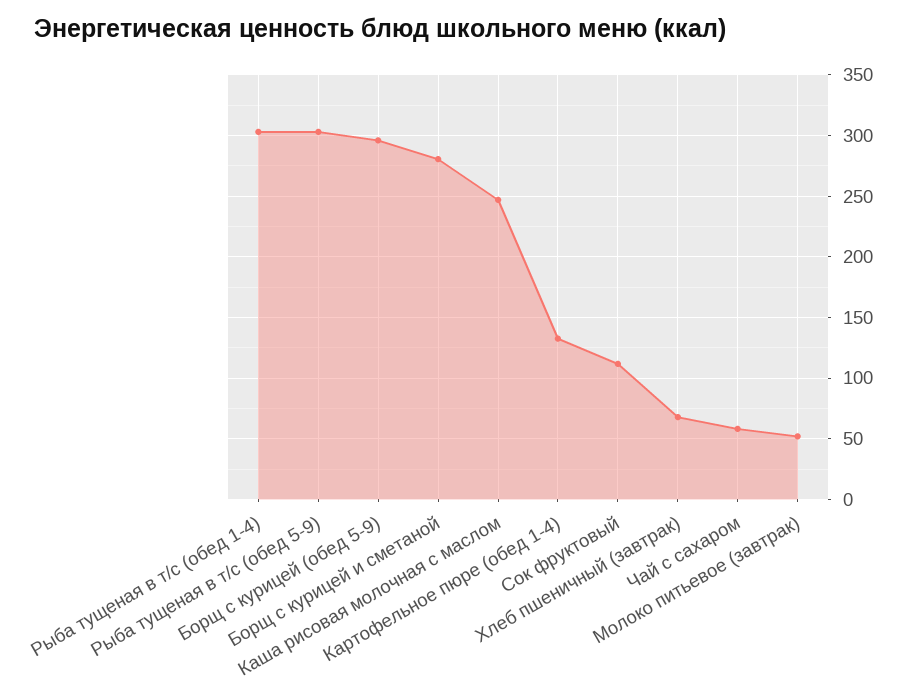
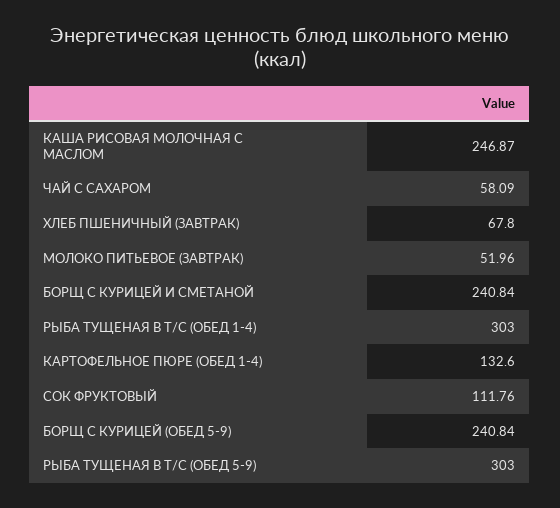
Борщ с курицей (обед 5-9): 295 -> 240.84
Борщ с курицей и сметаной: 280 -> 240.84

